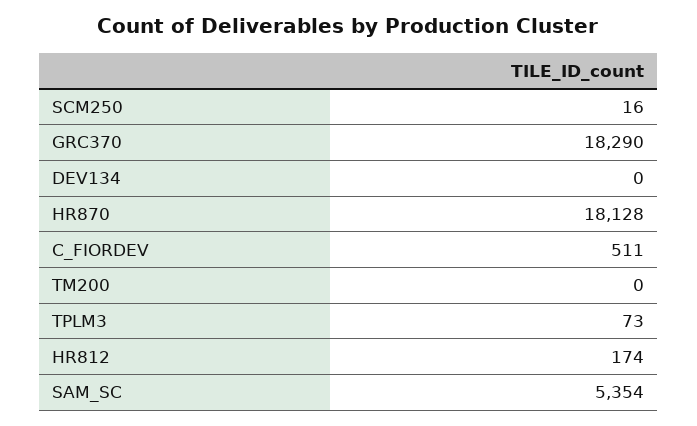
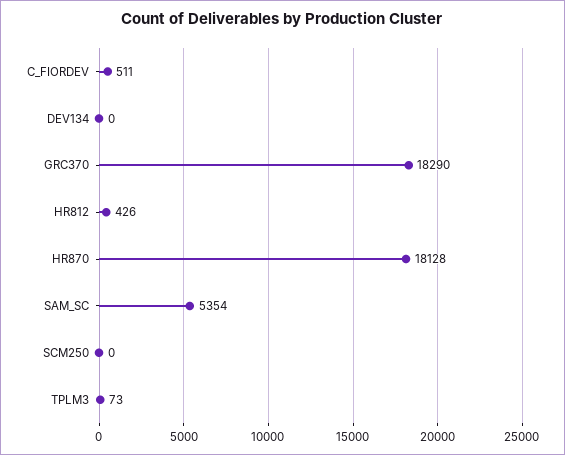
SCM250: 16 -> 0
TM200: 0 -> none
HR812: 174 -> 426

